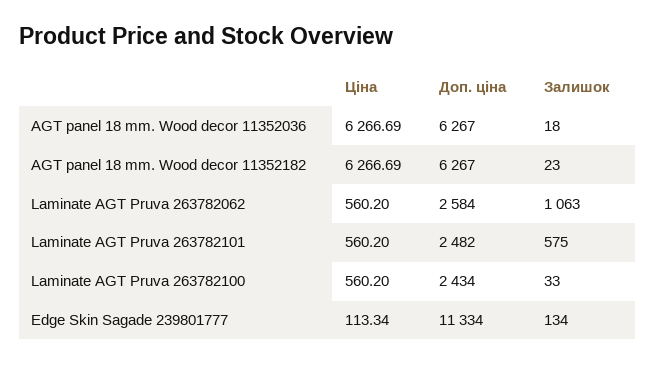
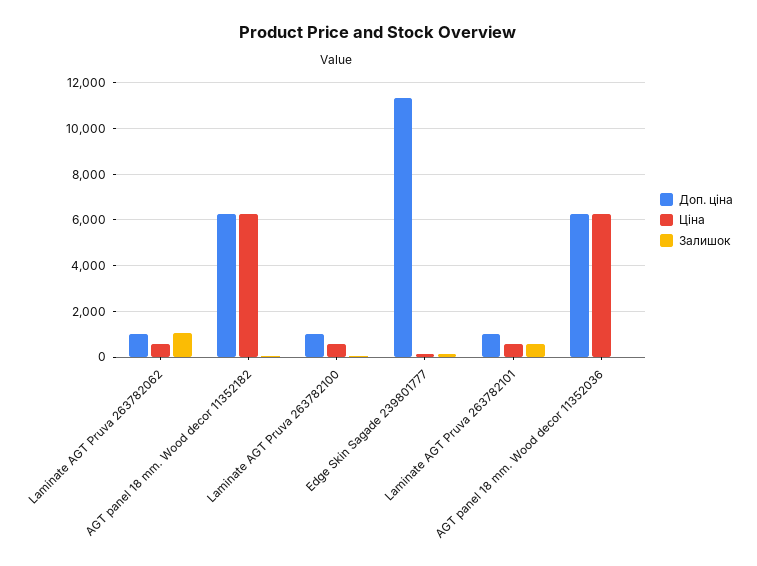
Доп. ціна, Laminate AGT Pruva 263782062: 2584 -> 1000
Доп. ціна, Laminate AGT Pruva 263782101: 2482 -> 1000
Доп. ціна, Laminate AGT Pruva 263782100: 2434 -> 1000

